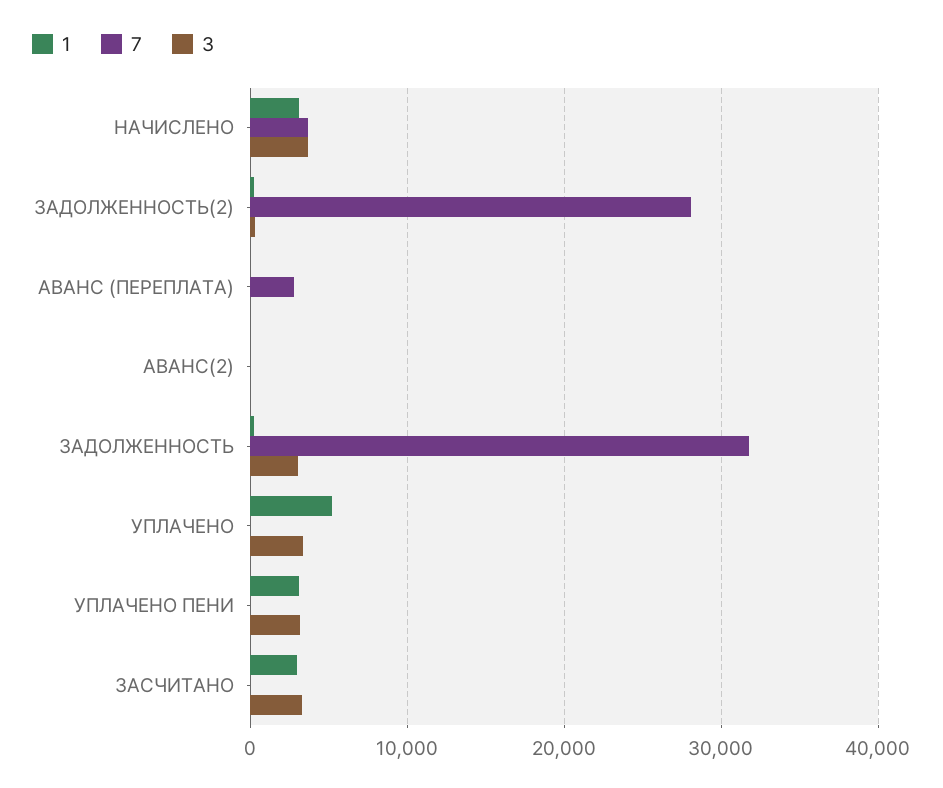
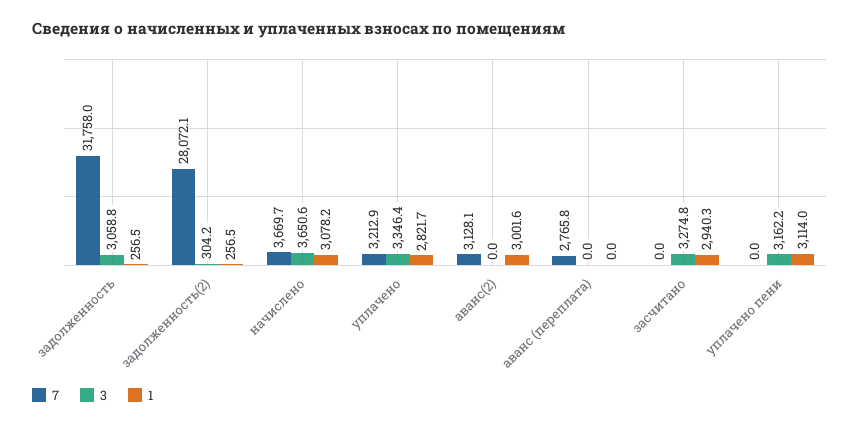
1, АВАНС(2): 0 -> 3001.6
7, АВАНС(2): 0 -> 3128.1
1, УПЛАЧЕНО: 5000 -> 2821.7
7, УПЛАЧЕНО: 0 -> 3212.9

